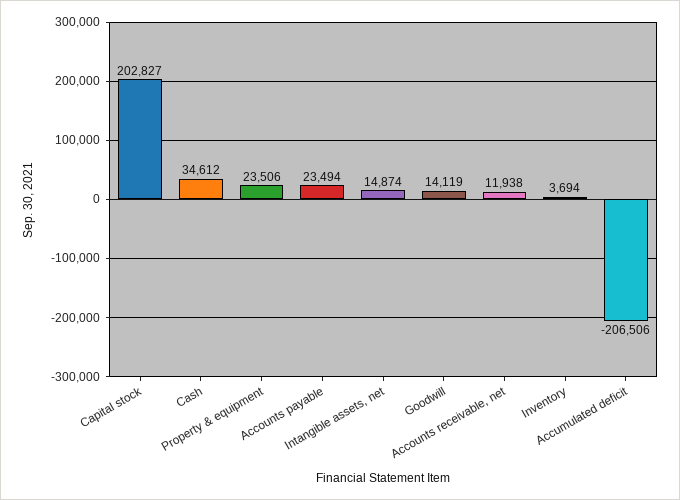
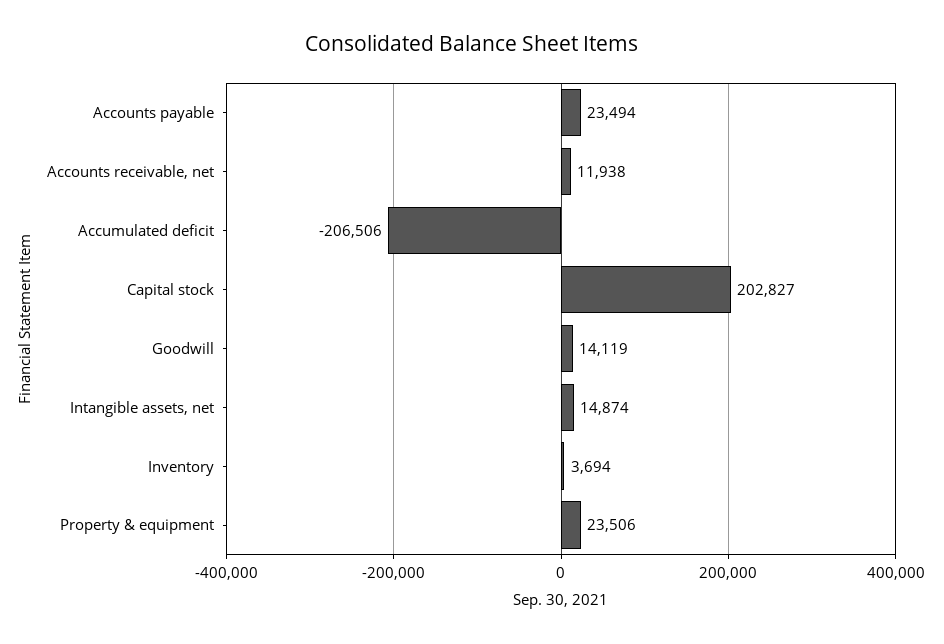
Cash: 34612 -> none

